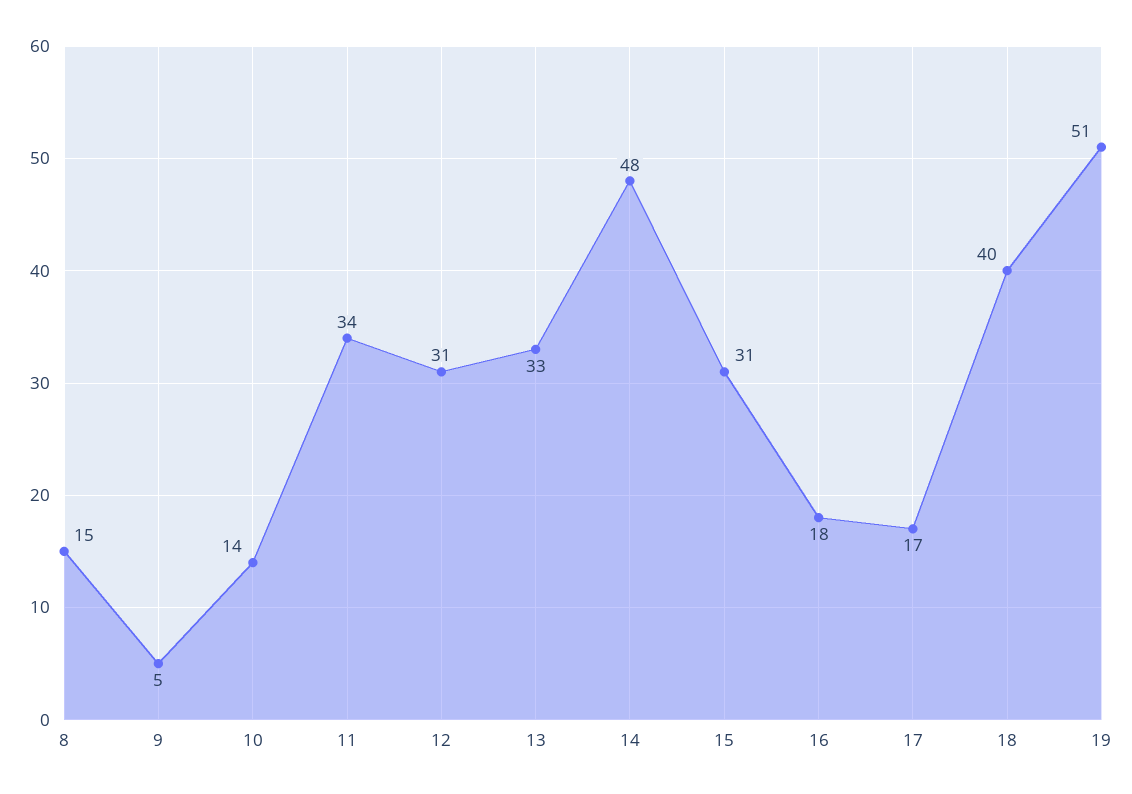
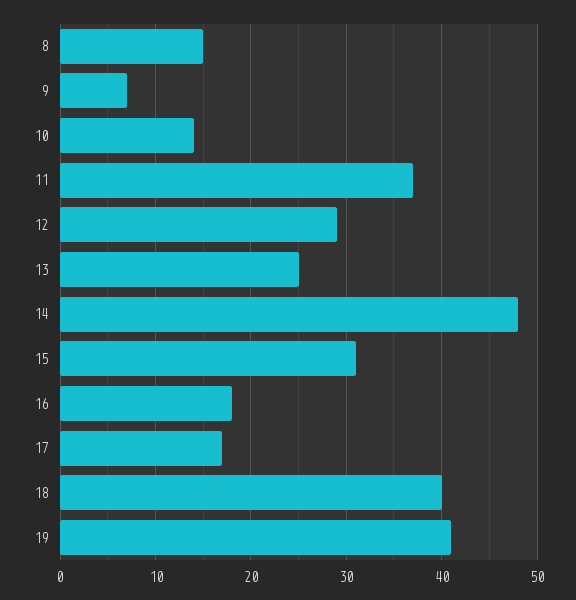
9: 5 -> 7
11: 34 -> 37
12: 31 -> 29
13: 33 -> 25
19: 51 -> 41

